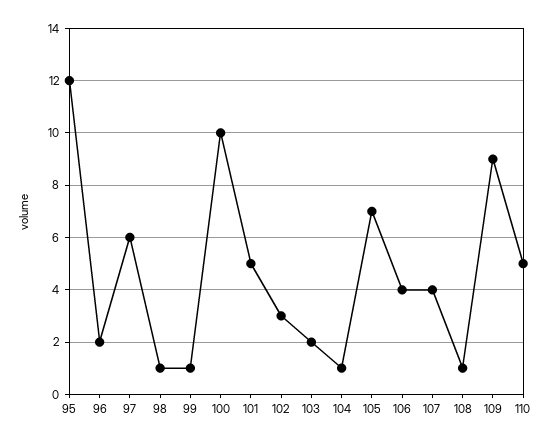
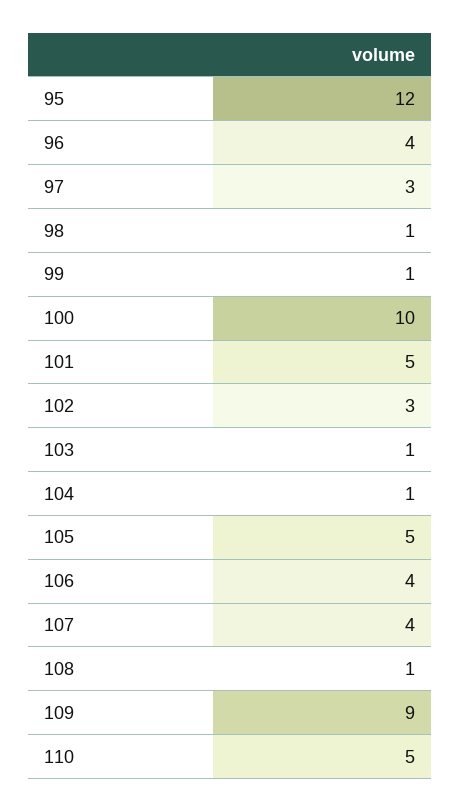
96: 2 -> 4
97: 6 -> 3
103: 2 -> 1
105: 7 -> 5

